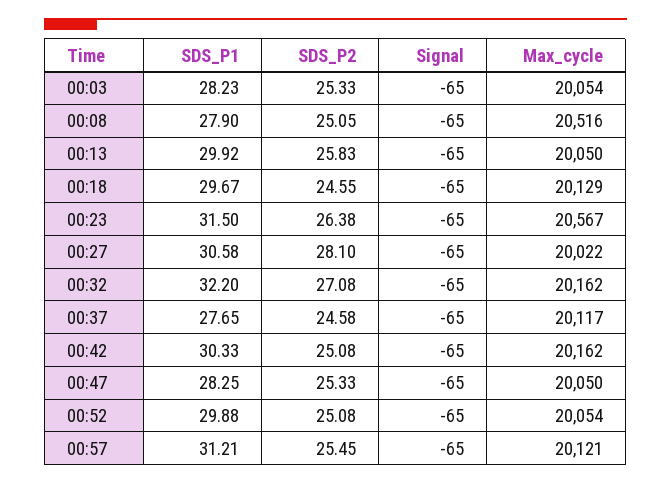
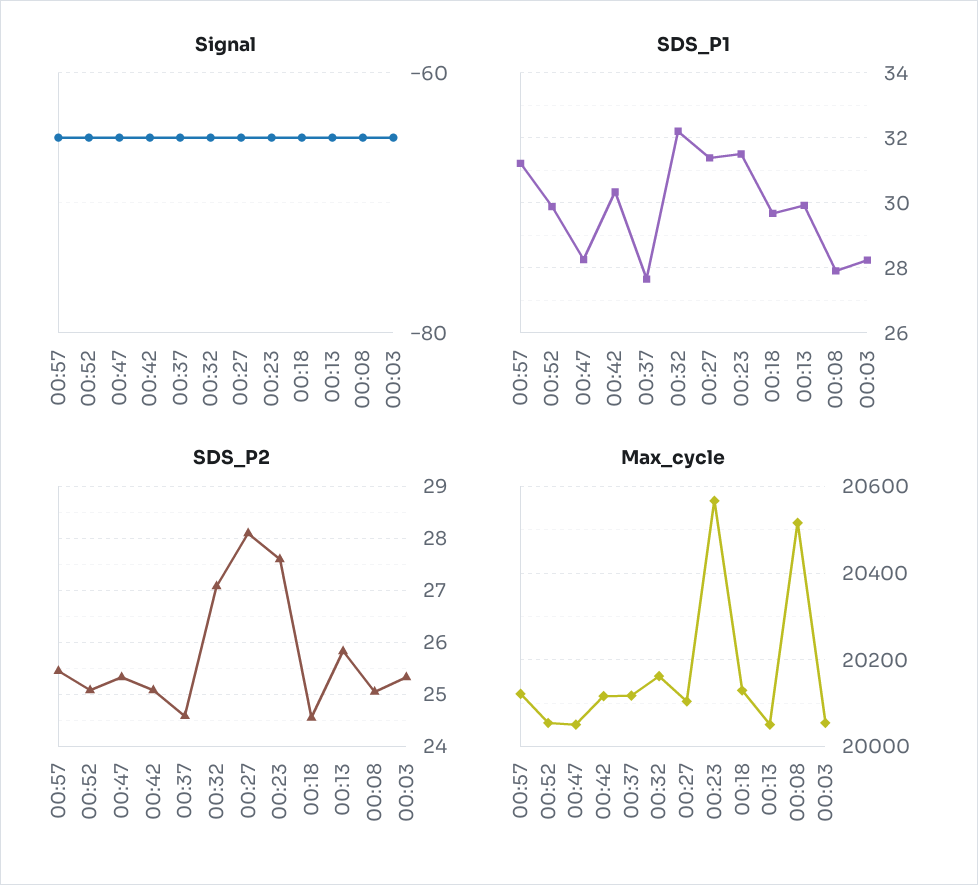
SDS_P2, 00:23: 26.38 -> 27.6
SDS_P1, 00:27: 30.58 -> 31.4
Max_cycle, 00:27: 20022 -> 20100
Max_cycle, 00:42: 20162 -> 20120

